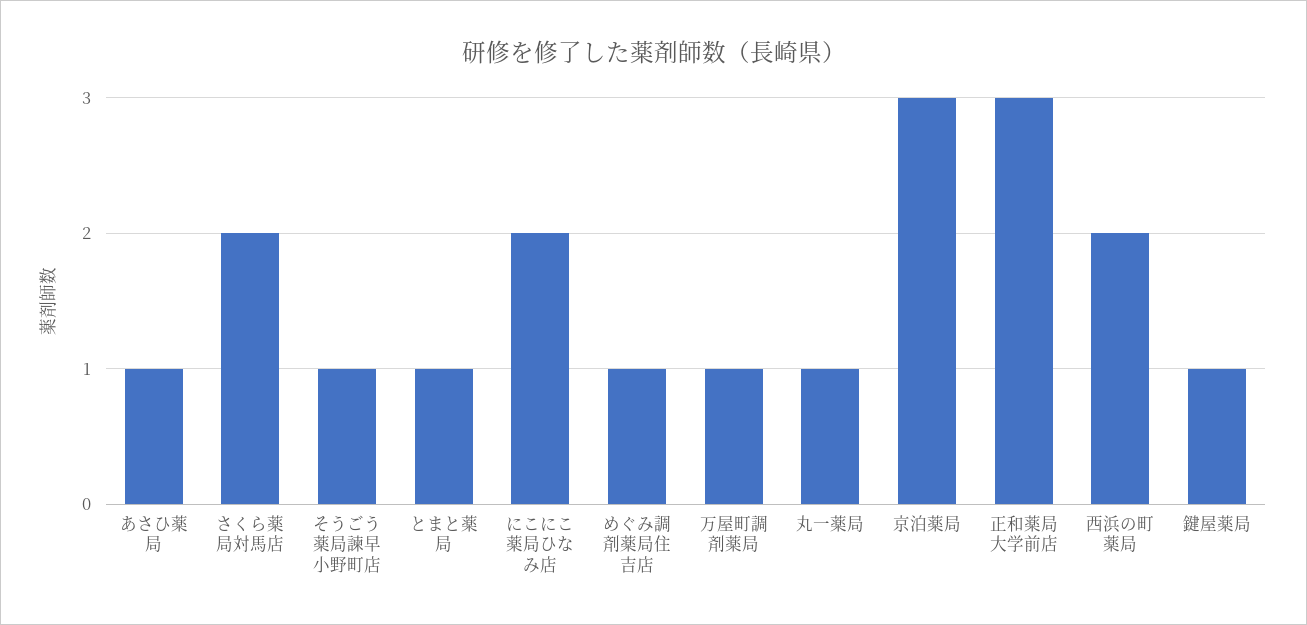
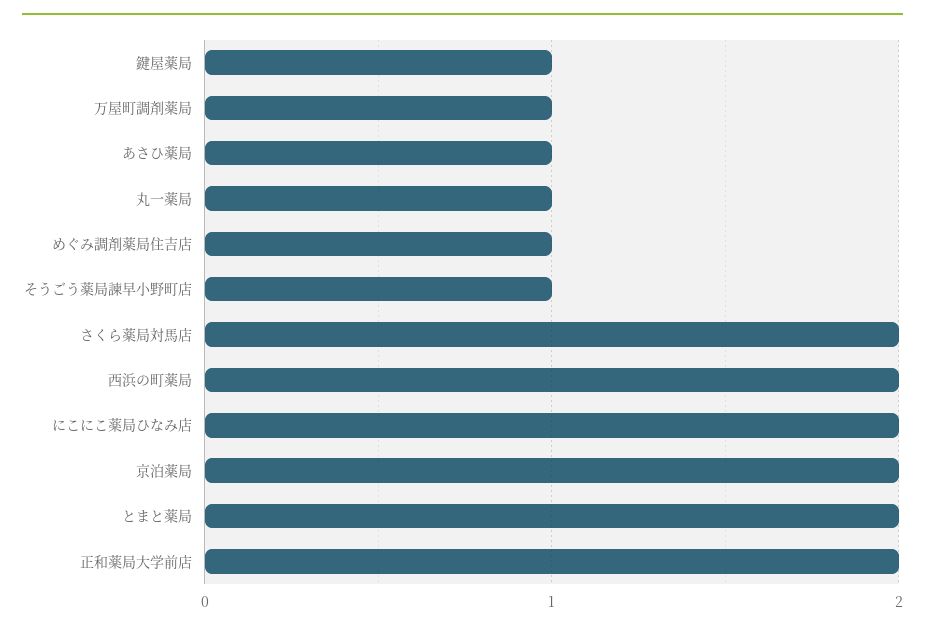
とまと薬局: 1 -> 2
京泊薬局: 3 -> 2
正和薬局大学前店: 3 -> 2

